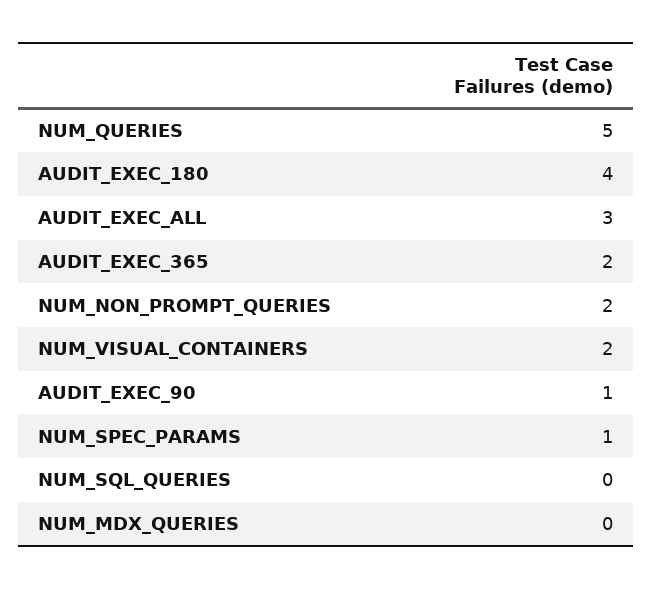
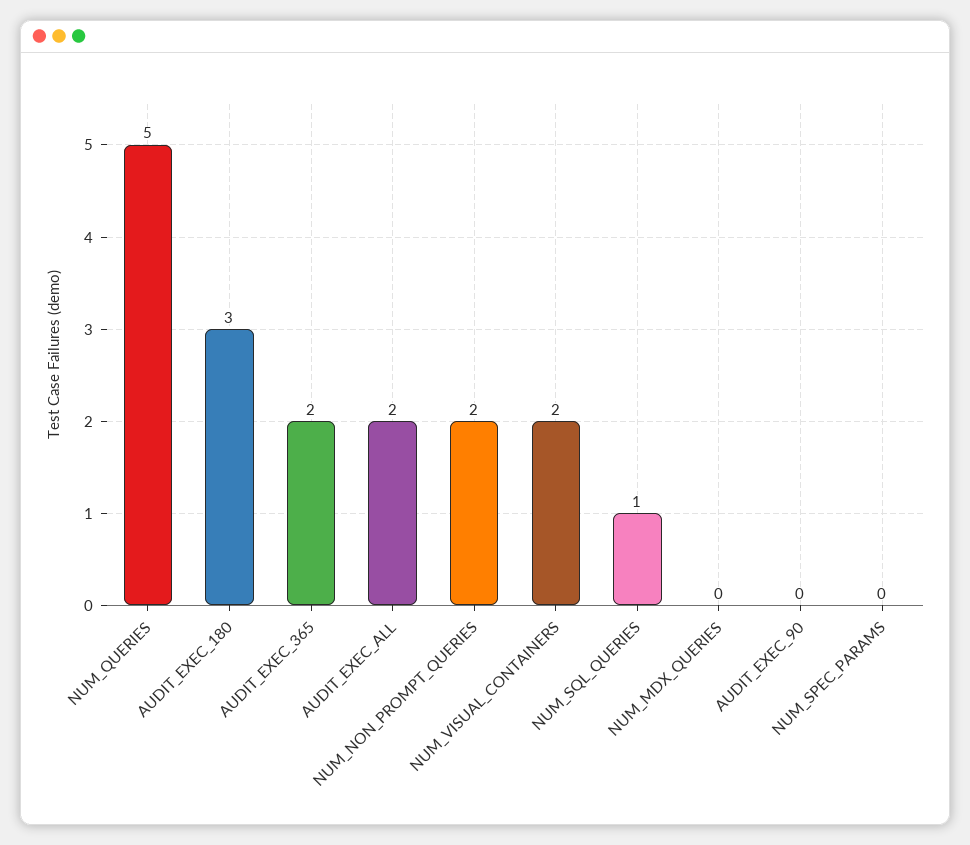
AUDIT_EXEC_180: 4 -> 3
AUDIT_EXEC_ALL: 3 -> 2
AUDIT_EXEC_90: 1 -> 0
NUM_SPEC_PARAMS: 1 -> 0
NUM_SQL_QUERIES: 0 -> 1

